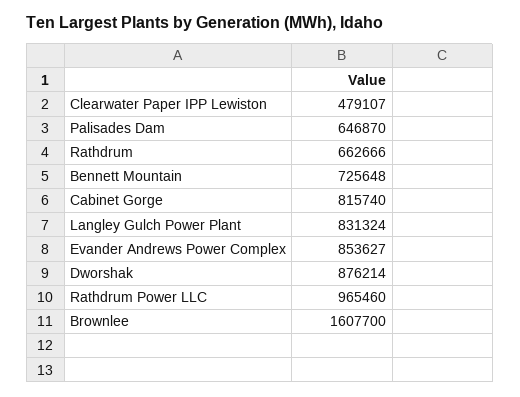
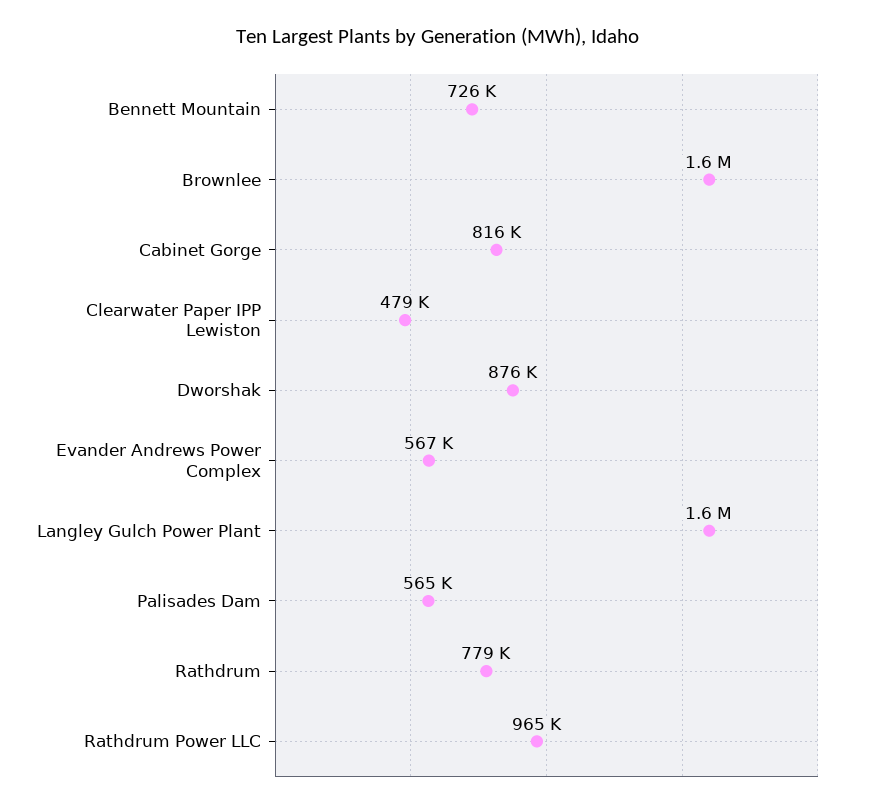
Palisades Dam: 646870 -> 565000
Rathdrum: 662666 -> 779000
Langley Gulch Power Plant: 831324 -> 1600000
Evander Andrews Power Complex: 853627 -> 567000

